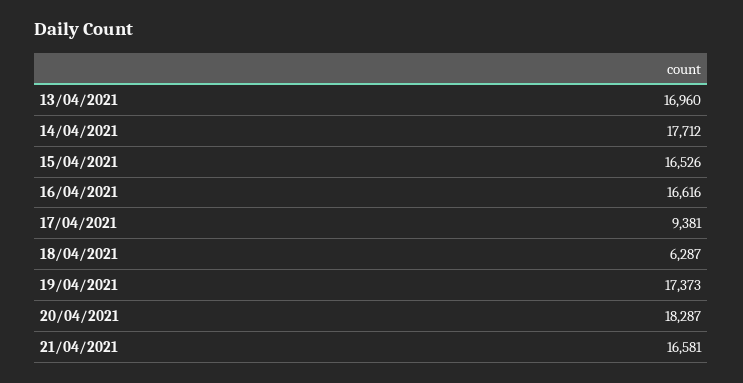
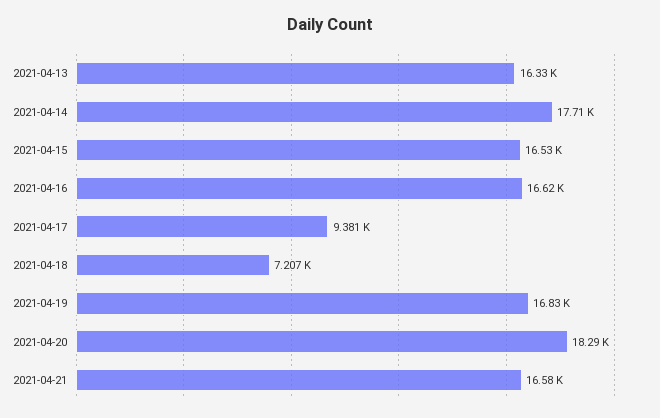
13/04/2021: 16960 -> 16330
18/04/2021: 6287 -> 7207
19/04/2021: 17373 -> 16830

